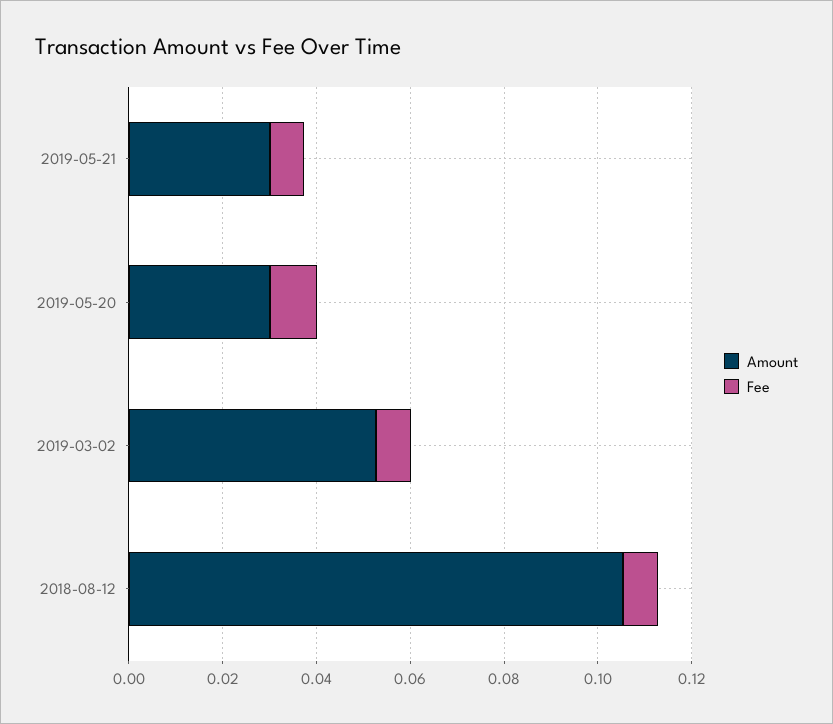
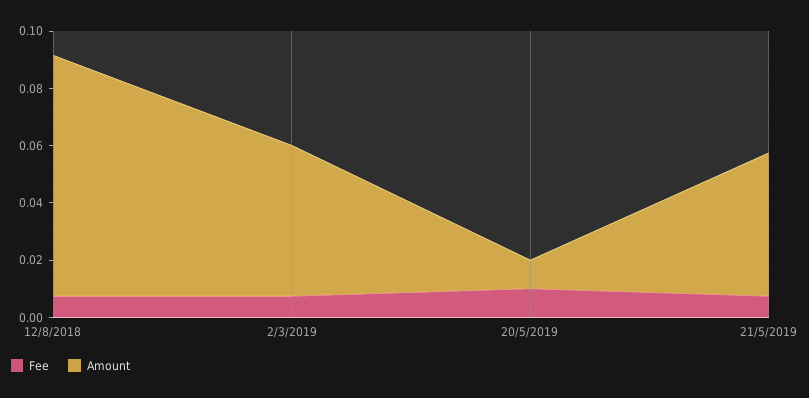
Amount, 2019-05-21: 0.03 -> 0.05
Amount, 2019-05-20: 0.03 -> 0.01
Amount, 2018-08-12: 0.105 -> 0.085

